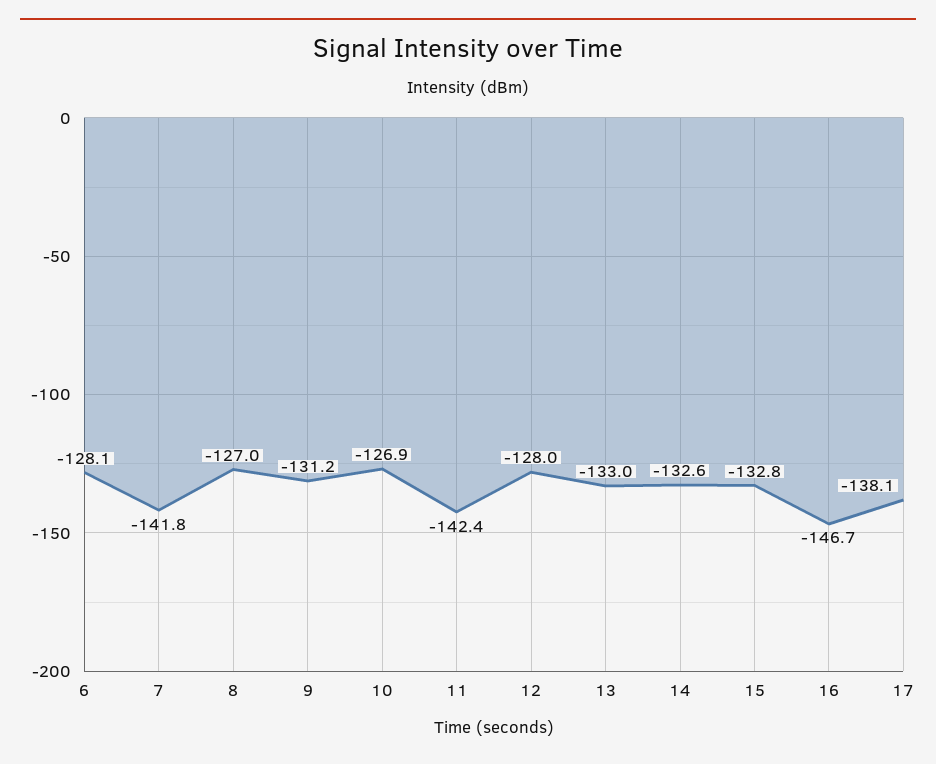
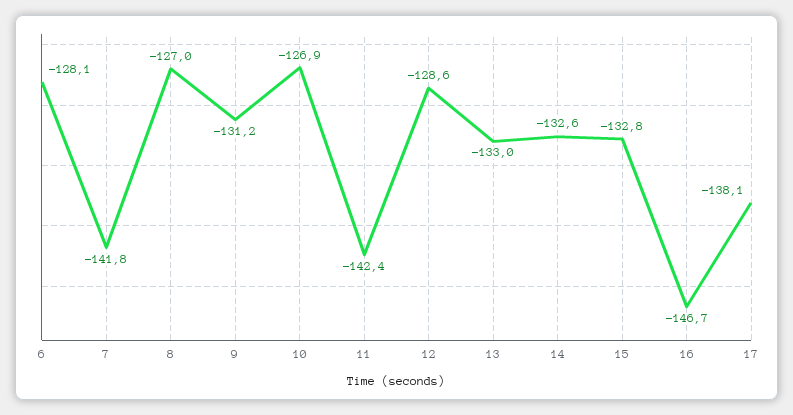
12: -128 -> -128.6

